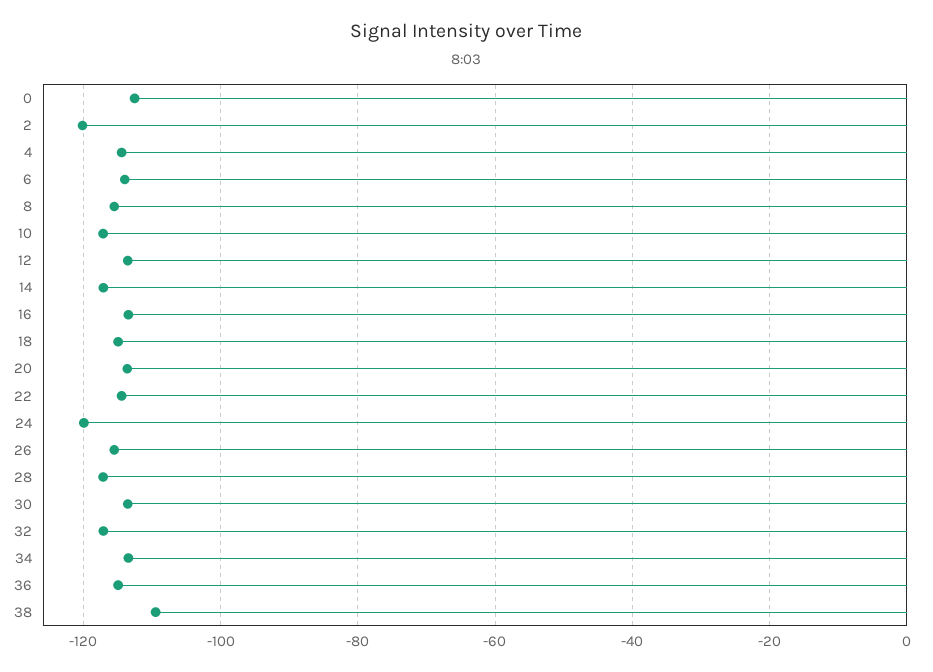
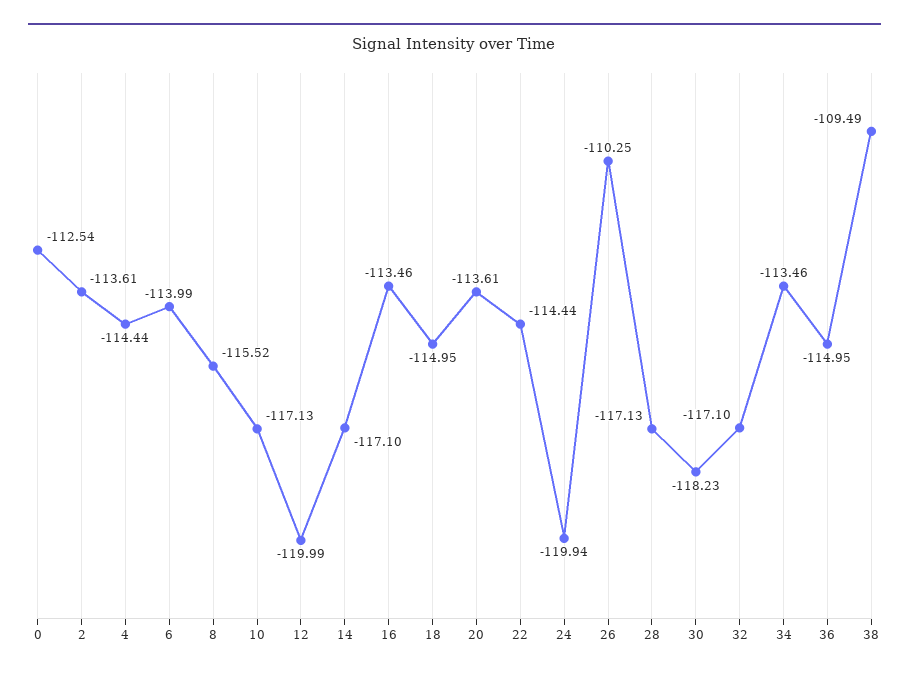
2: -120 -> -113.61
12: -114 -> -119.99
26: -116 -> -110.25
30: -114 -> -118.23

